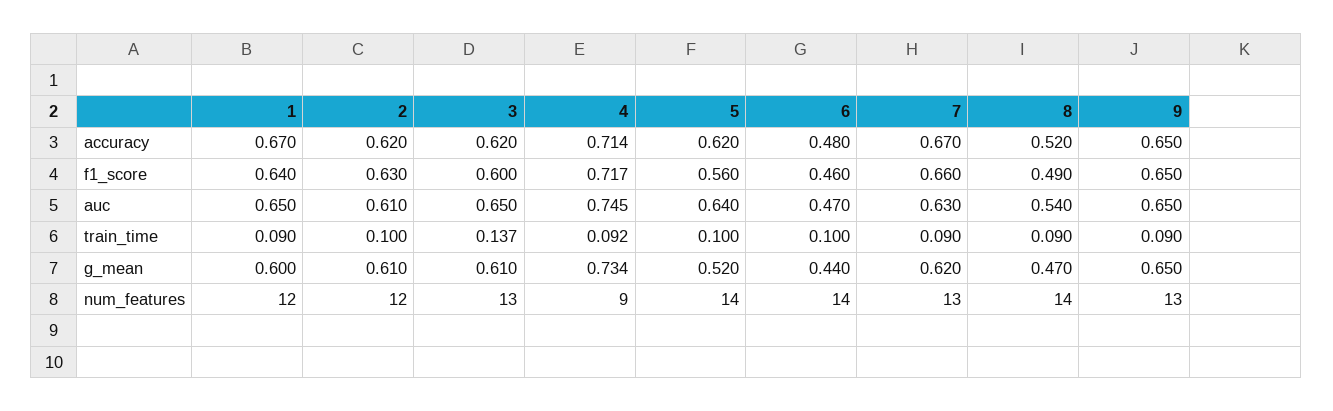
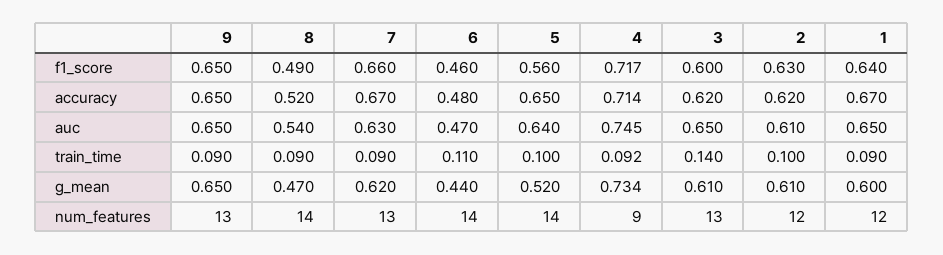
5, accuracy: 0.62 -> 0.65
3, train_time: 0.137 -> 0.14
6, train_time: 0.1 -> 0.11

